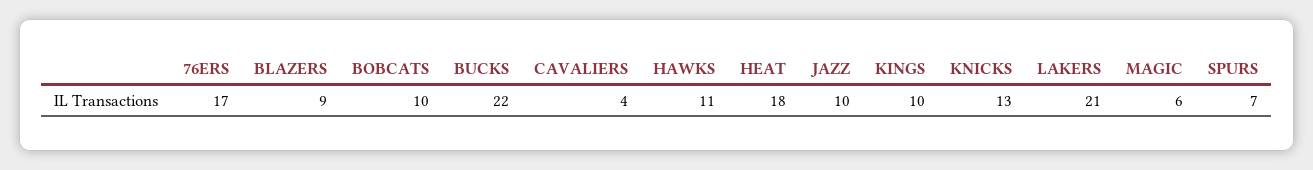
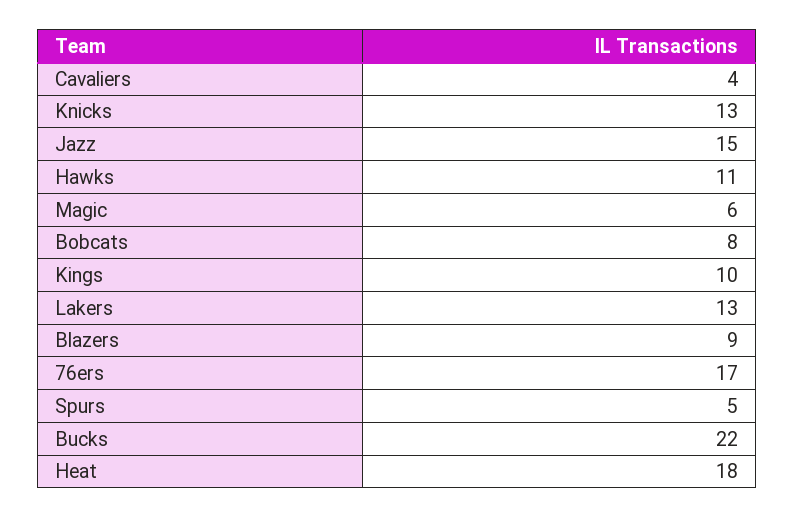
BOBCATS: 10 -> 8
JAZZ: 10 -> 15
LAKERS: 21 -> 13
SPURS: 7 -> 5

